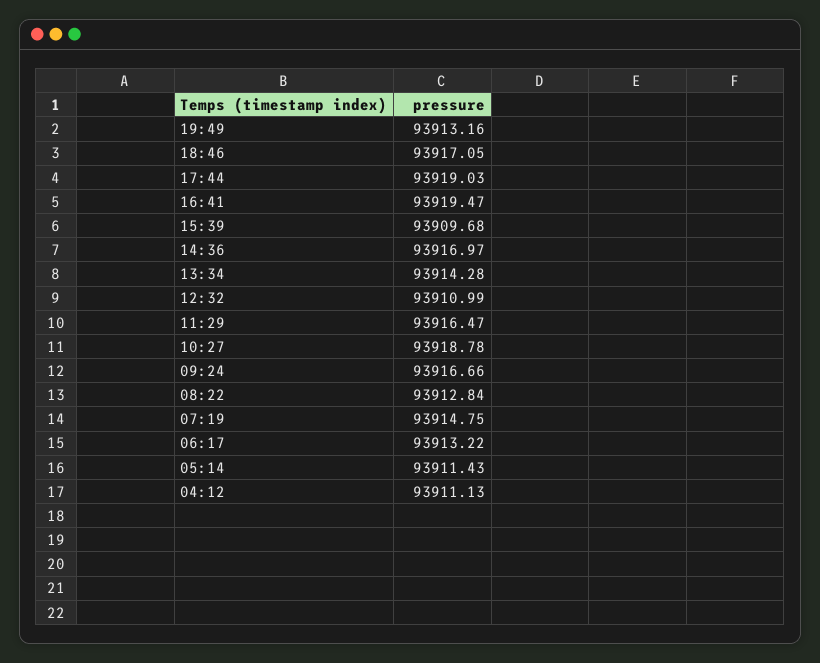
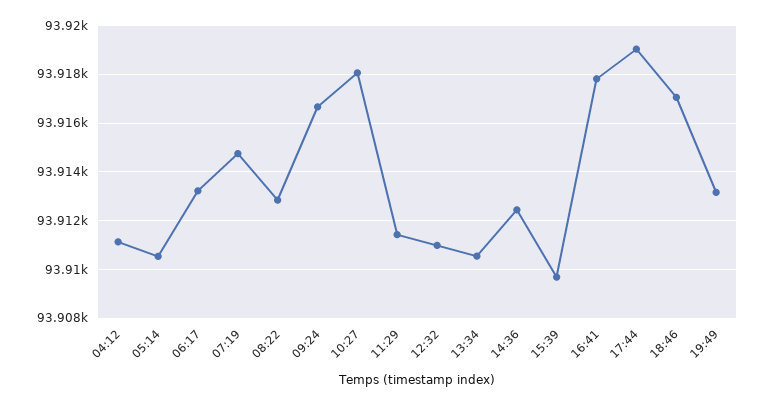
16:41: 93919.47 -> 93917.75
14:36: 93916.97 -> 93912.5
13:34: 93914.28 -> 93910.5
11:29: 93916.47 -> 93911.5
10:27: 93918.78 -> 93918
05:14: 93911.43 -> 93910.5

